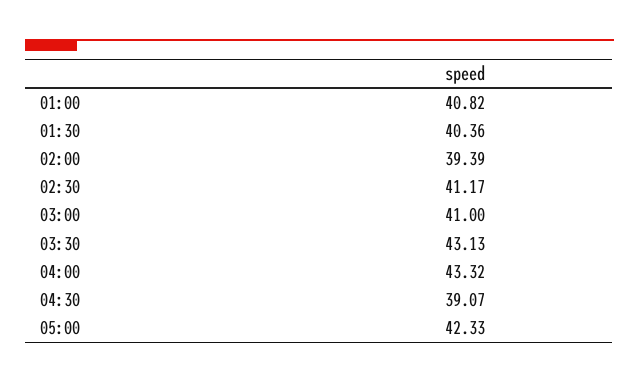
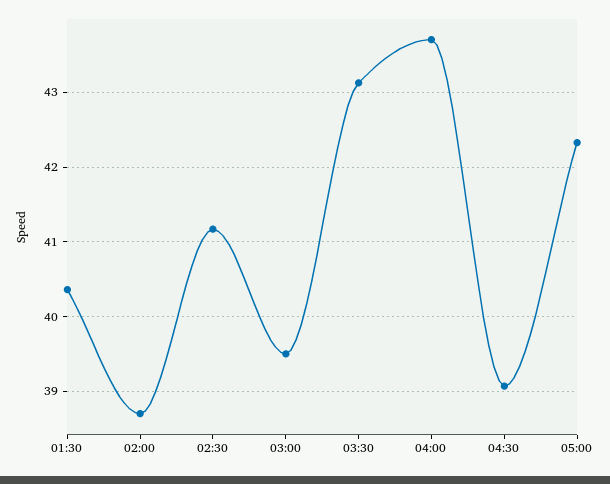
01:00: 40.82 -> none
02:00: 39.39 -> 38.7
03:00: 41 -> 39.5
04:00: 43.32 -> 43.7

